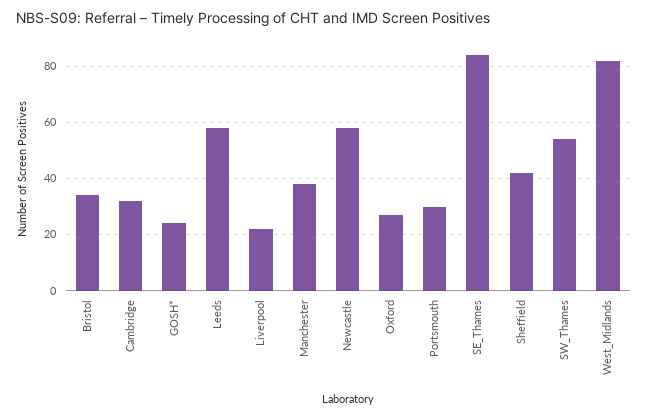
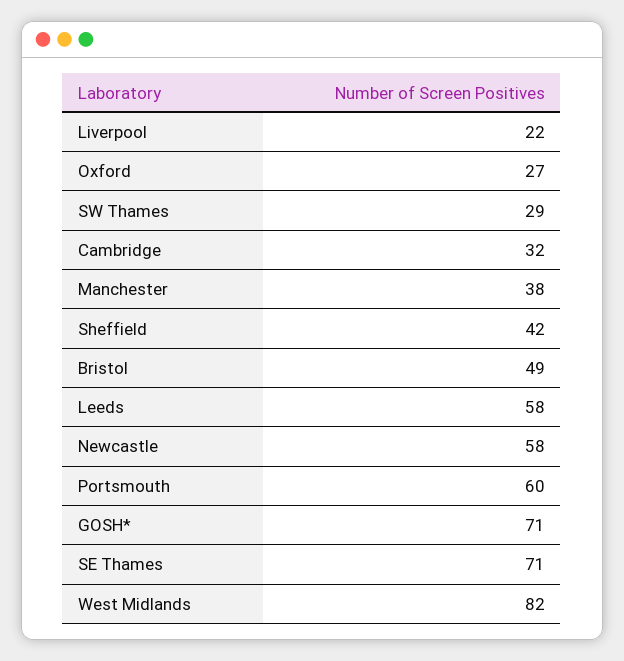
Bristol: 35 -> 49
GOSH*: 25 -> 71
Portsmouth: 30 -> 60
SE_Thames: 85 -> 71
SW_Thames: 55 -> 29

